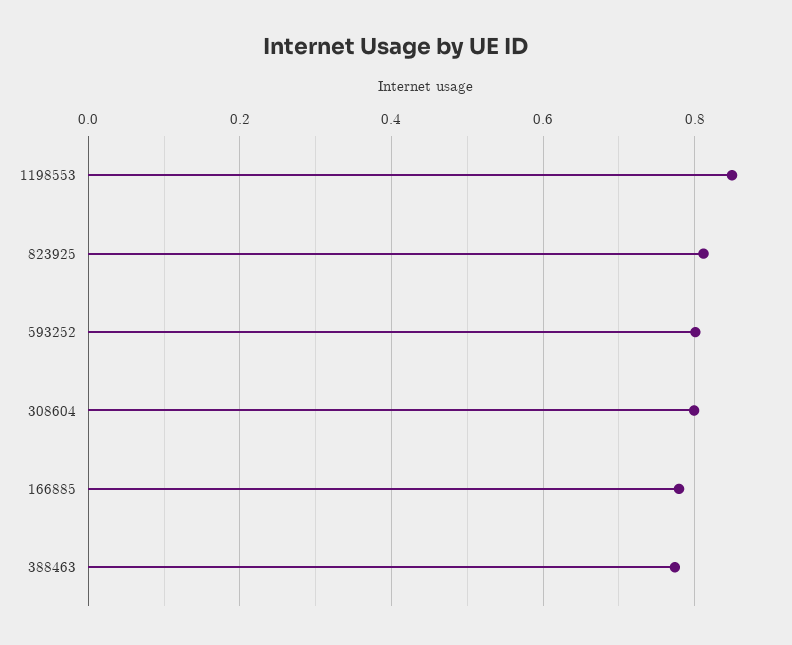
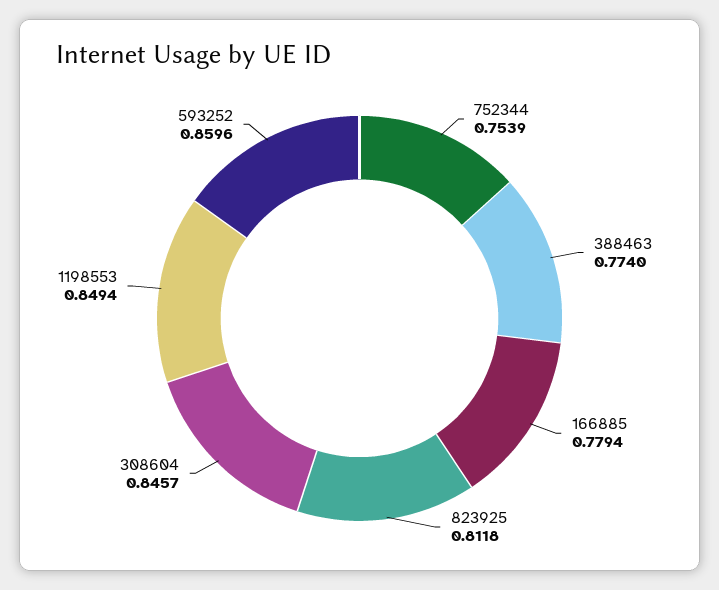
593252: 0.8 -> 0.8596
308604: 0.8 -> 0.8457
752344: none -> 0.7539

